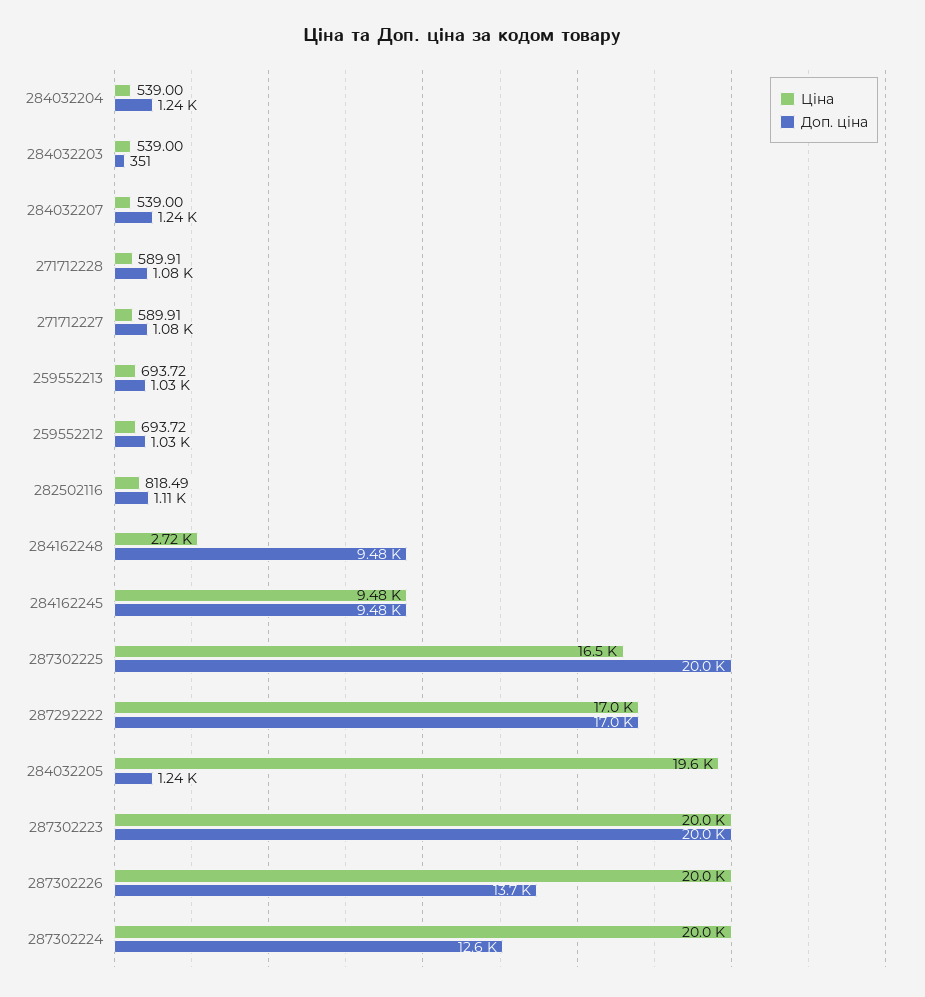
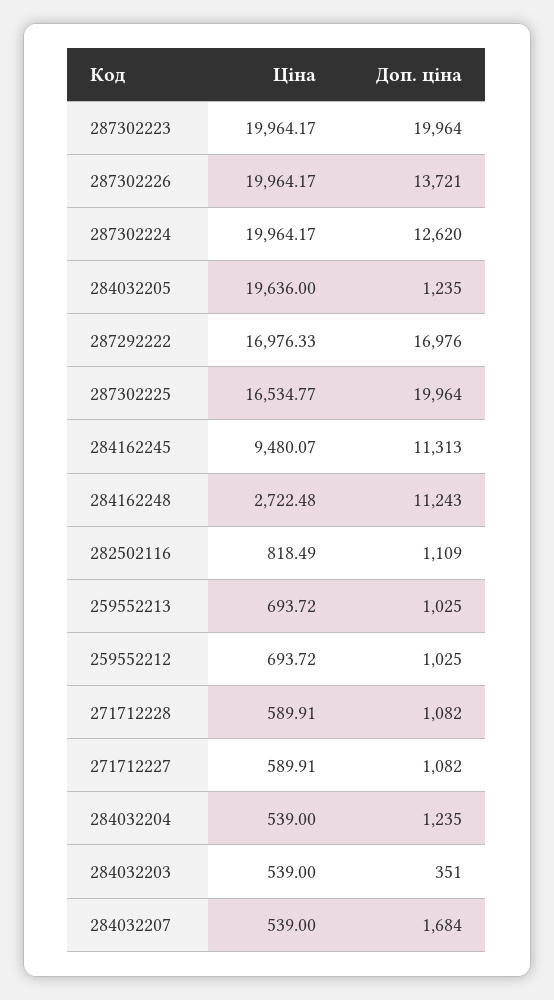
Доп. ціна, 284032207: 1240 -> 1684
Доп. ціна, 284162248: 9480 -> 11243
Доп. ціна, 284162245: 9480 -> 11313

